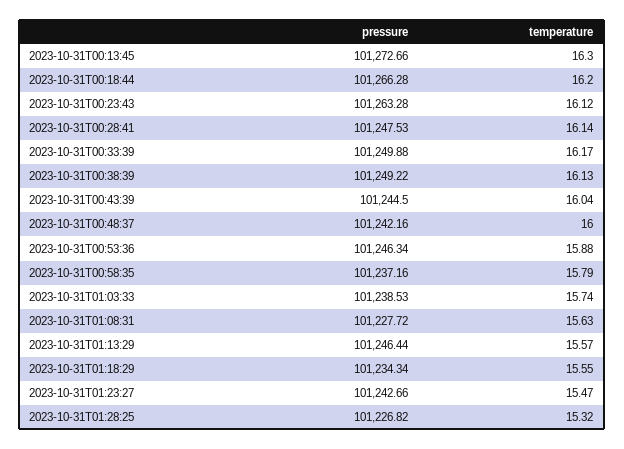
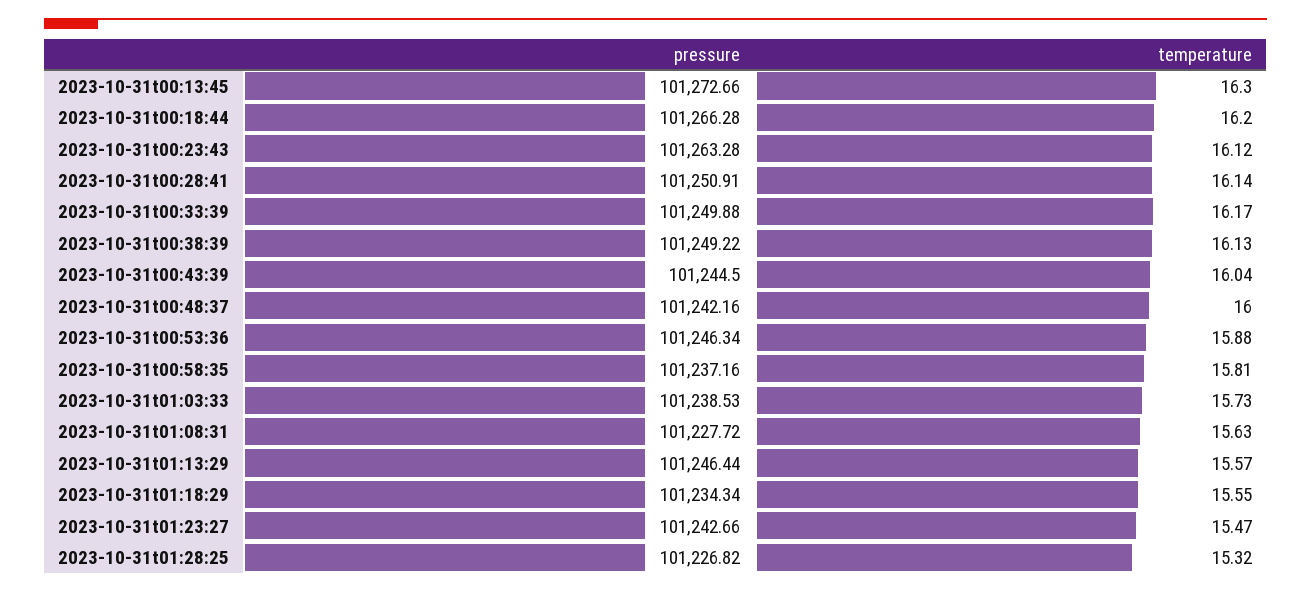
pressure, 2023-10-31T00:28:41: 101247.53 -> 101250.91
temperature, 2023-10-31T00:58:35: 15.79 -> 15.81
temperature, 2023-10-31T01:03:33: 15.74 -> 15.73

